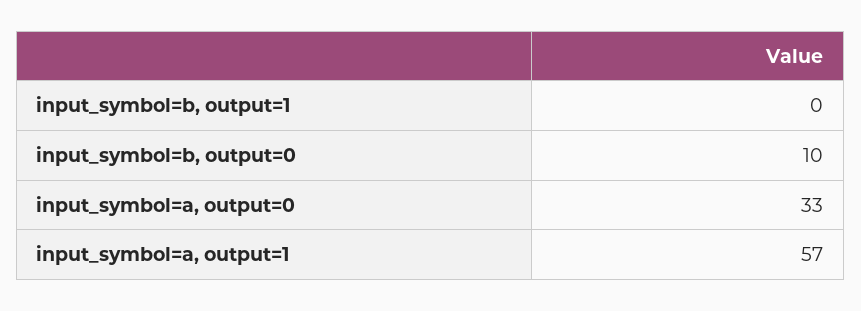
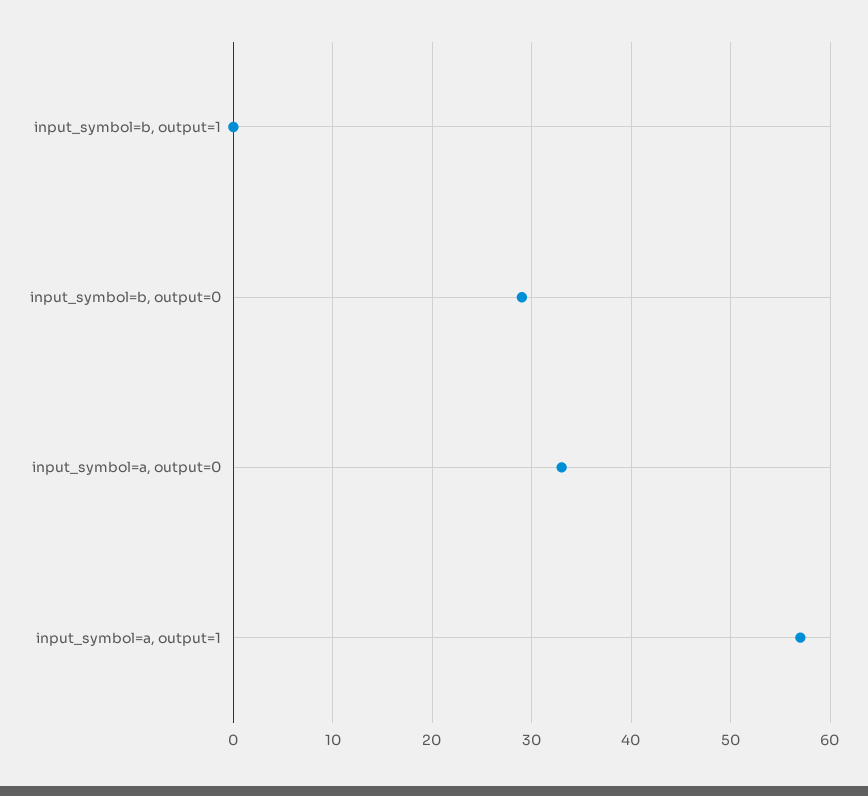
input_symbol=b, output=0: 10 -> 29

